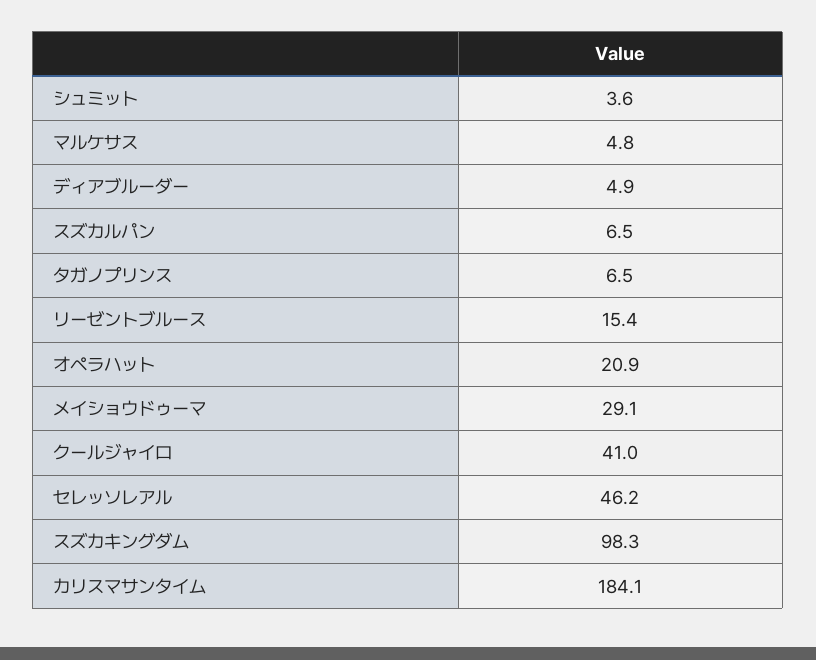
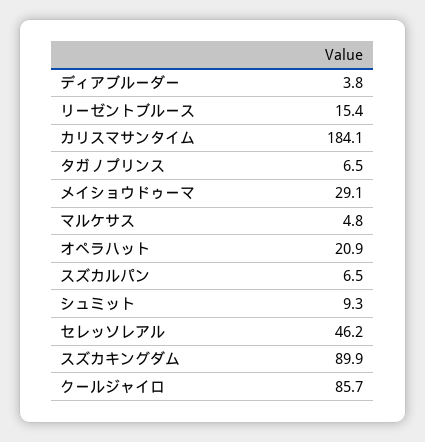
シュミット: 3.6 -> 9.3
ディアブルーダー: 4.9 -> 3.8
クールジャイロ: 41 -> 85.7
スズカキングダム: 98.3 -> 89.9

